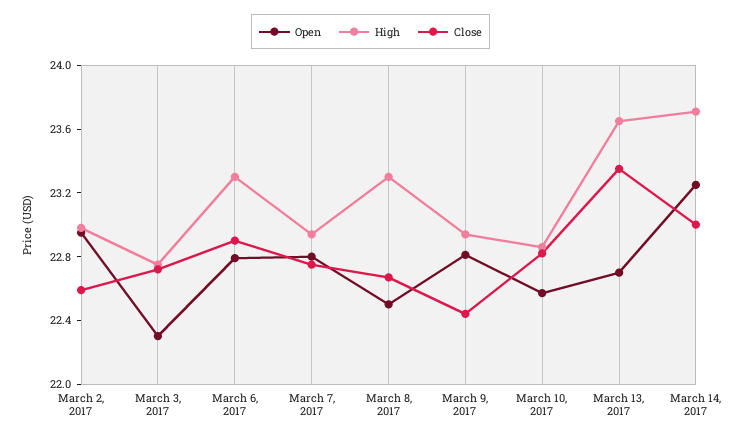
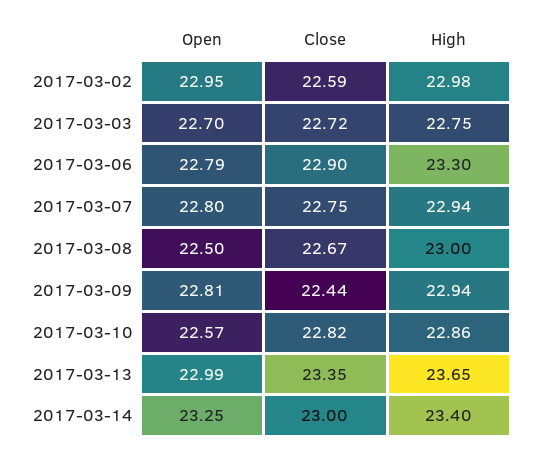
Open, March 3, 2017: 22.3 -> 22.7
High, March 8, 2017: 23.3 -> 23
Open, March 13, 2017: 22.7 -> 22.99
High, March 14, 2017: 23.7 -> 23.4

